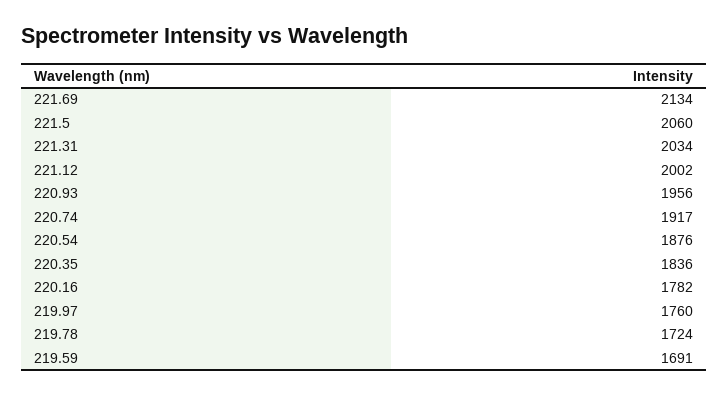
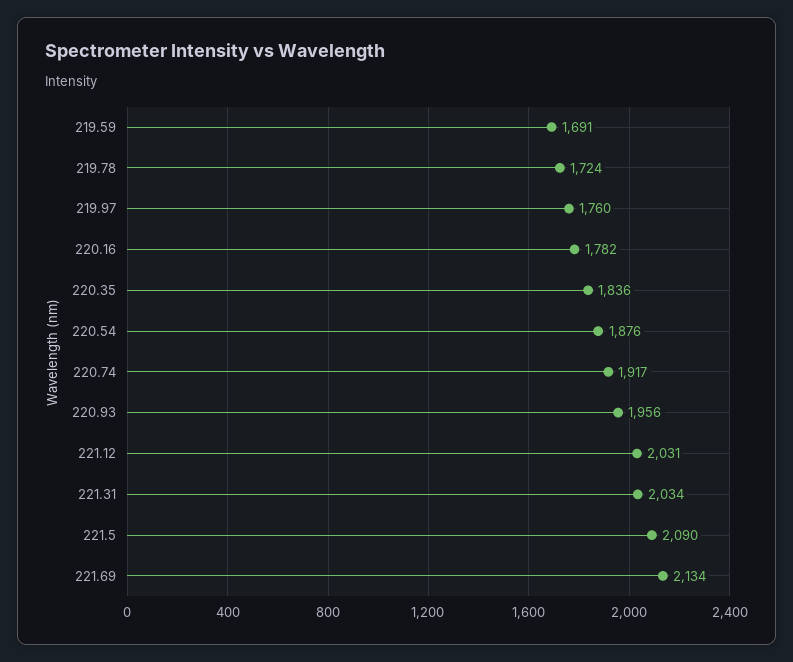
221.5: 2060 -> 2090
221.12: 2002 -> 2031

